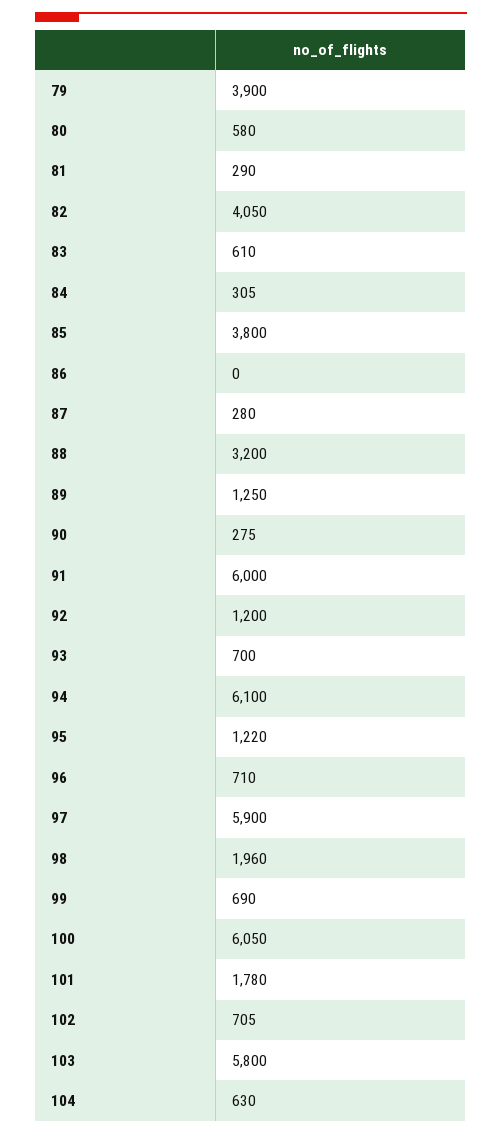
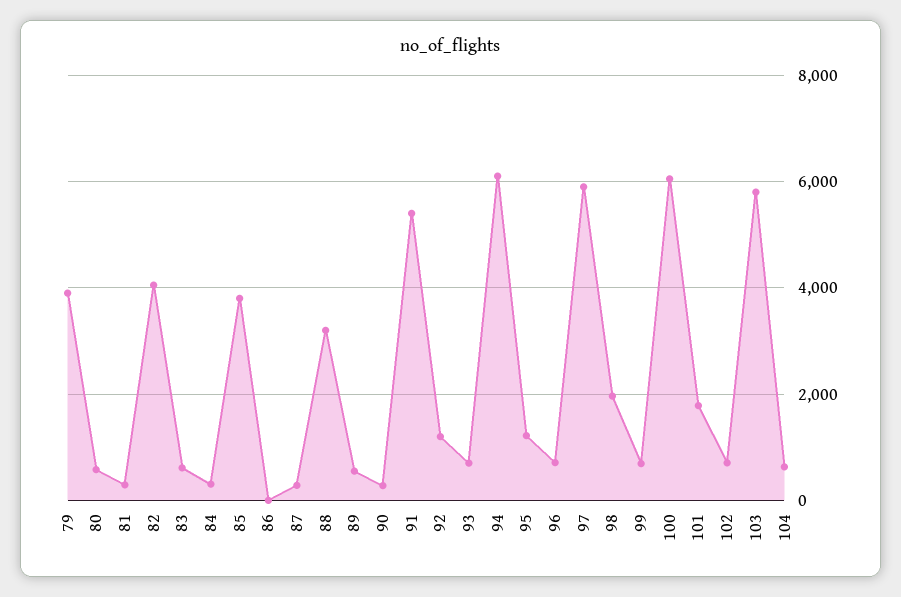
89: 1250 -> 600
91: 6000 -> 5400

